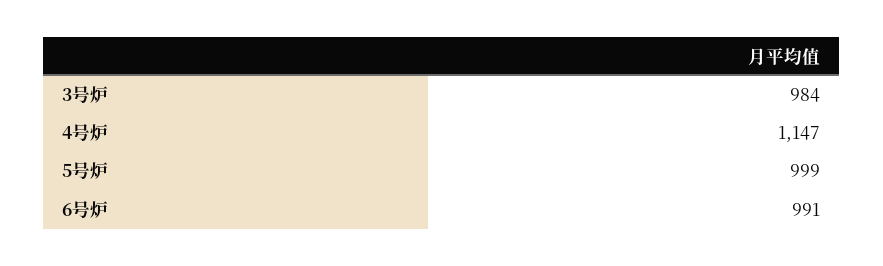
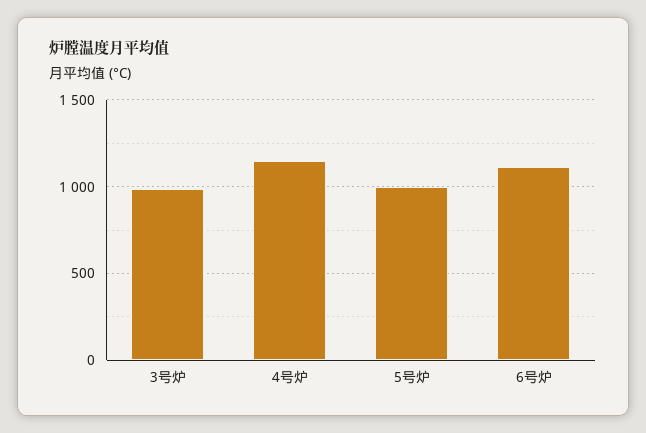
6号炉: 991 -> 1100

